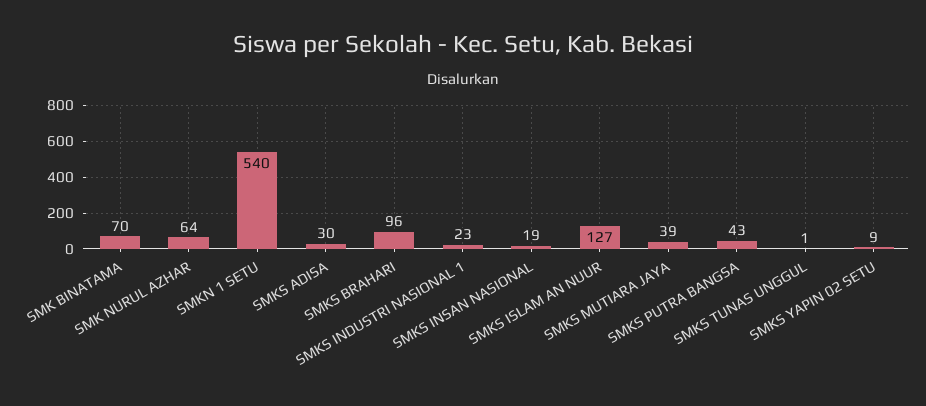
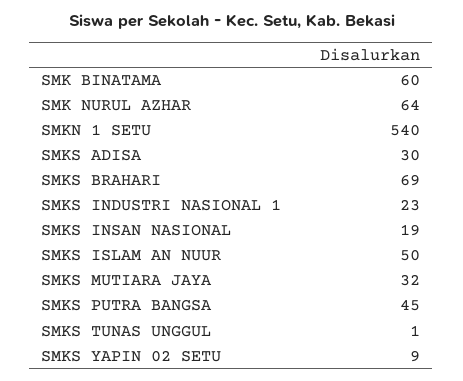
SMK BINATAMA: 70 -> 60
SMKS BRAHARI: 96 -> 69
SMKS ISLAM AN NUUR: 127 -> 50
SMKS MUTIARA JAYA: 39 -> 32
SMKS PUTRA BANGSA: 43 -> 45

